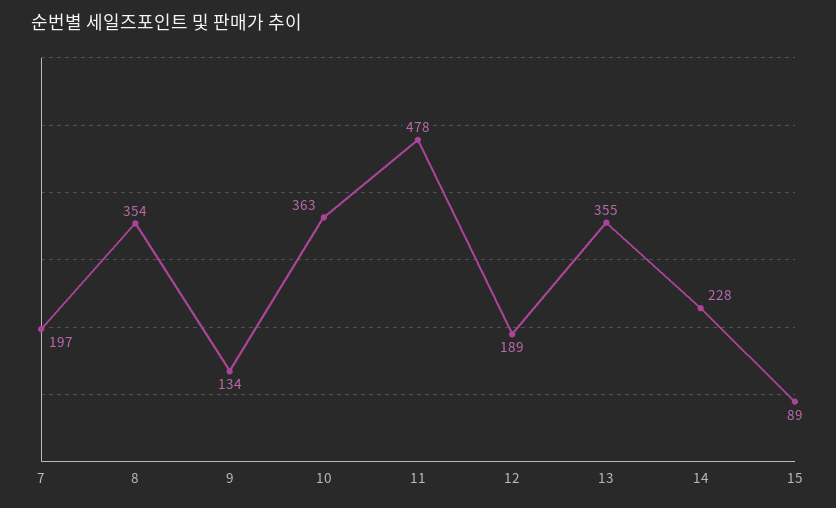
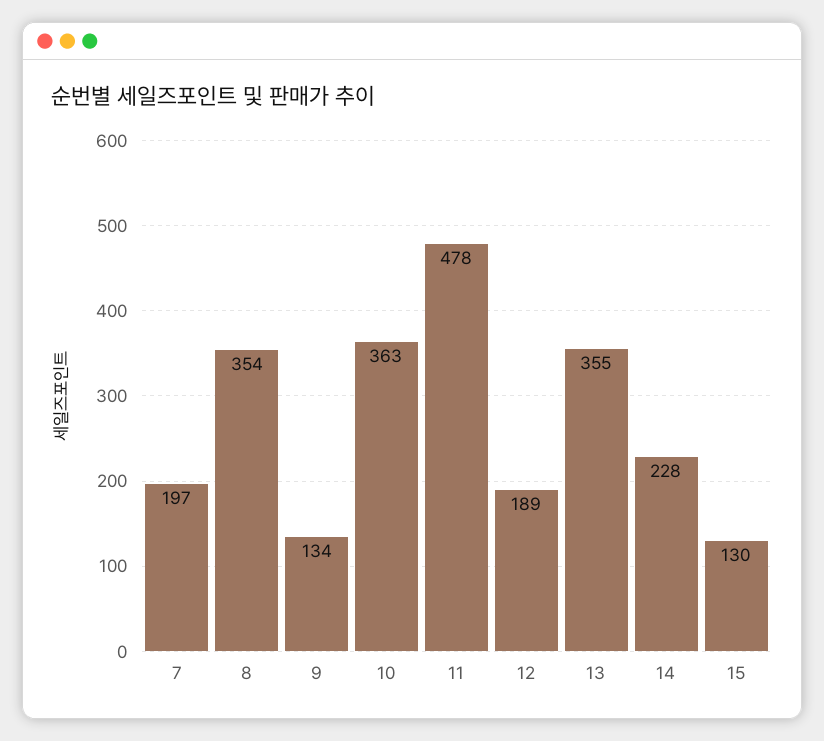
15: 89 -> 130

